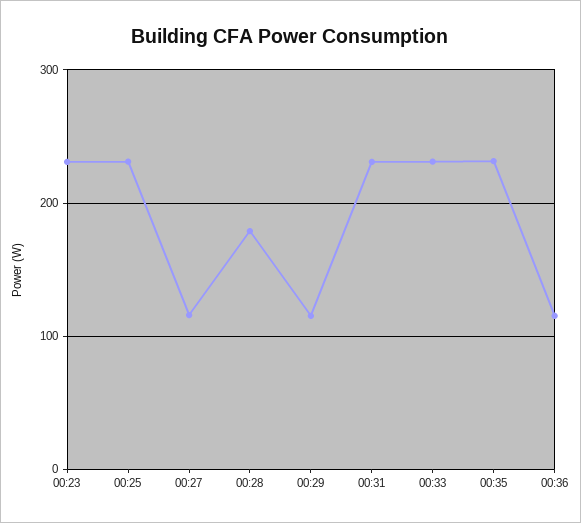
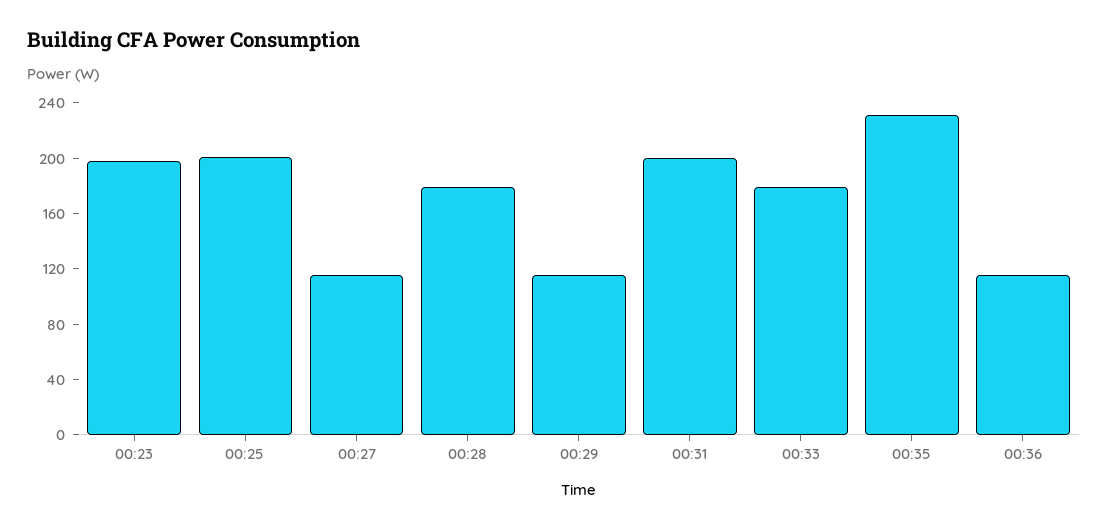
00:23: 230 -> 200
00:25: 230 -> 200
00:31: 230 -> 200
00:33: 230 -> 180

